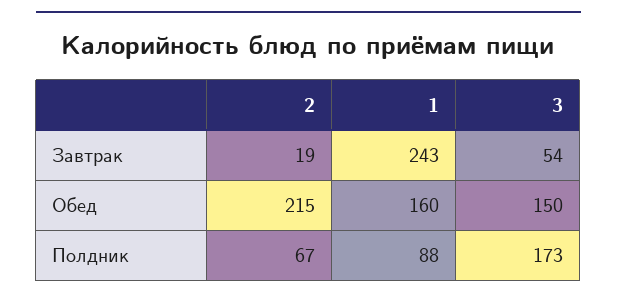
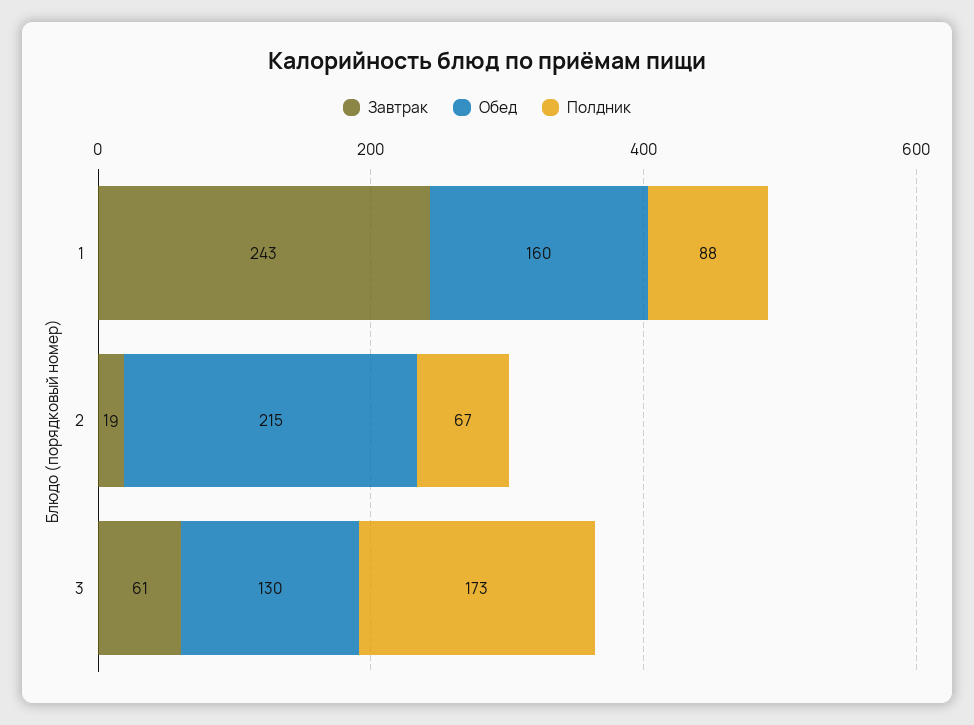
Завтрак, 3: 54 -> 61
Обед, 3: 150 -> 130

